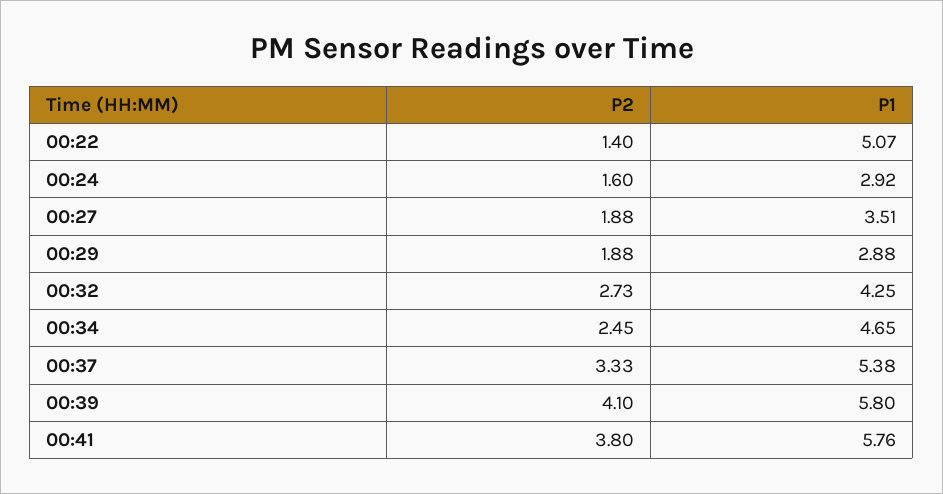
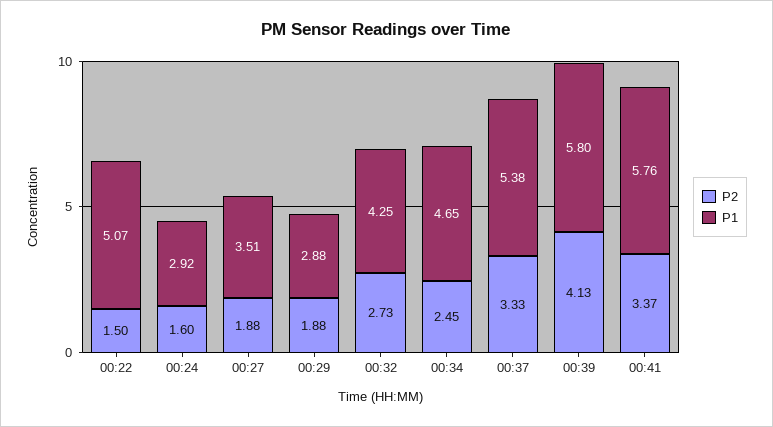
P2, 00:22: 1.4 -> 1.5
P2, 00:39: 4.1 -> 4.13
P2, 00:41: 3.8 -> 3.37

